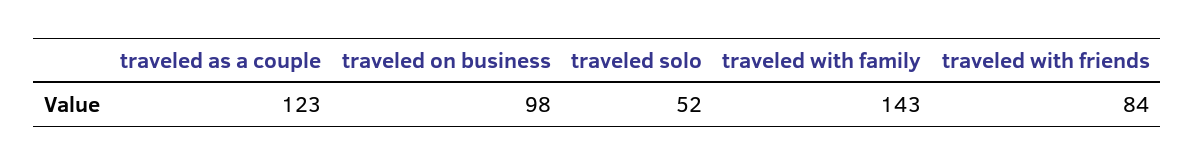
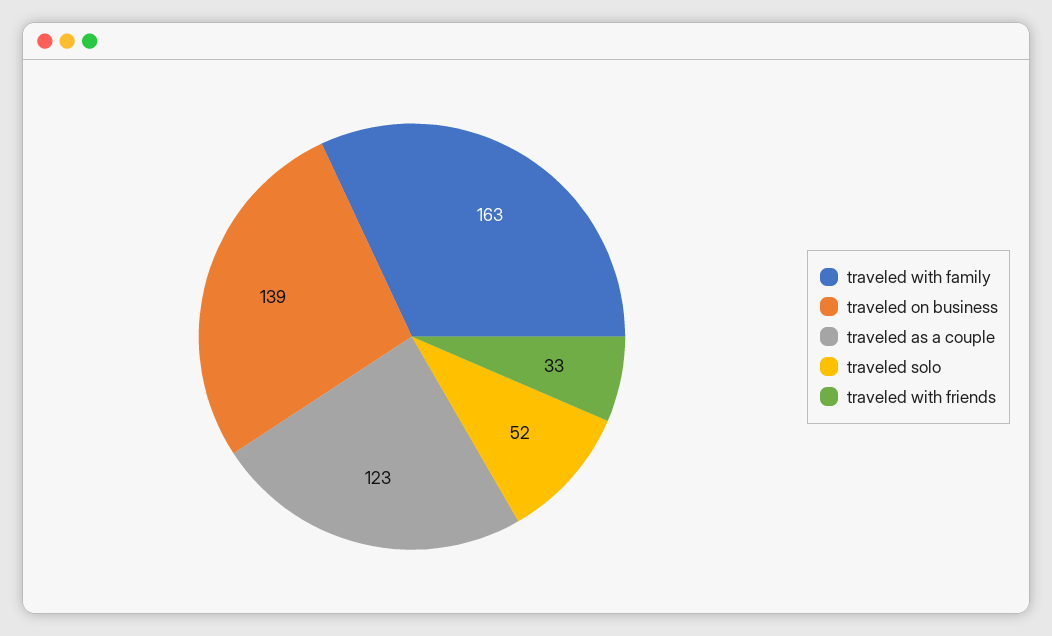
traveled on business: 98 -> 139
traveled with family: 143 -> 163
traveled with friends: 84 -> 33

